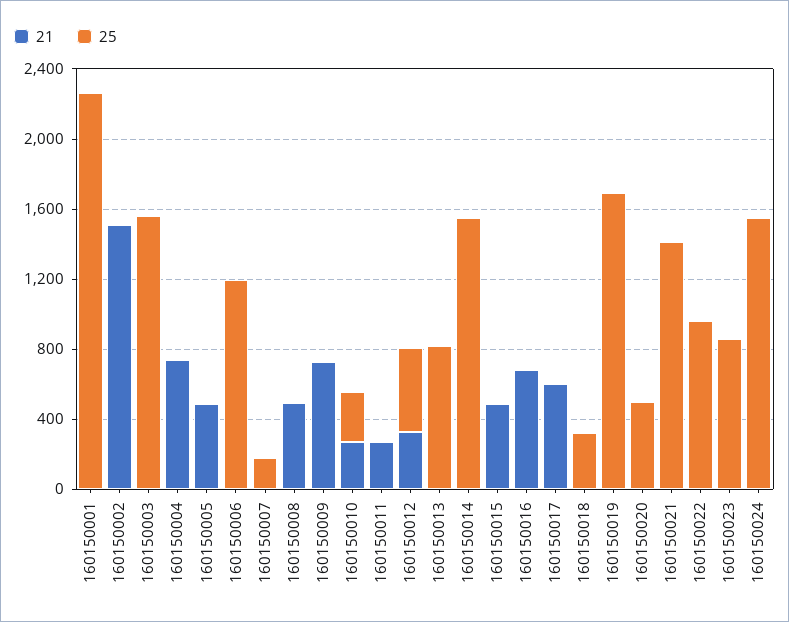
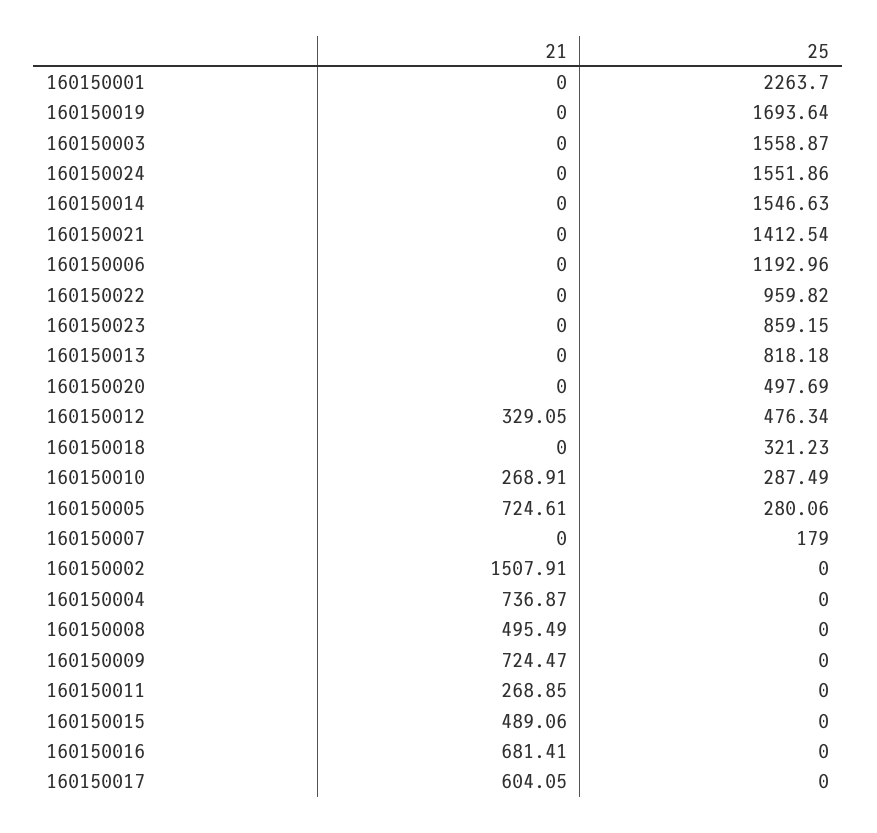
21, 160150005: 500 -> 724.61
25, 160150005: 0 -> 280.06

